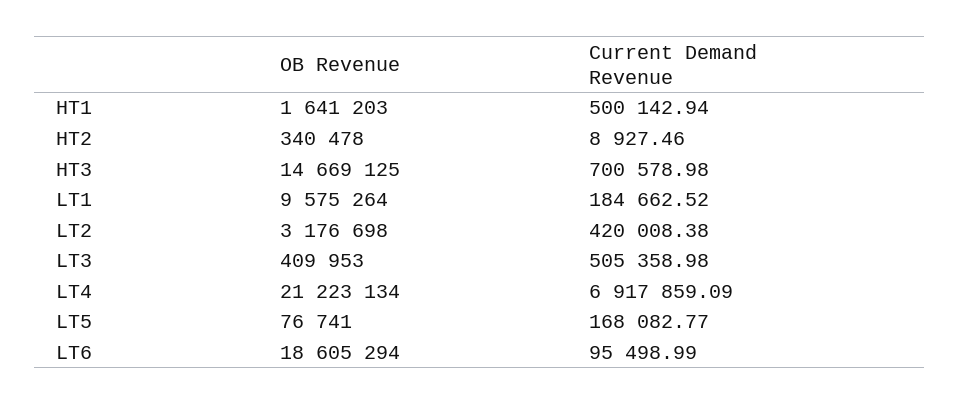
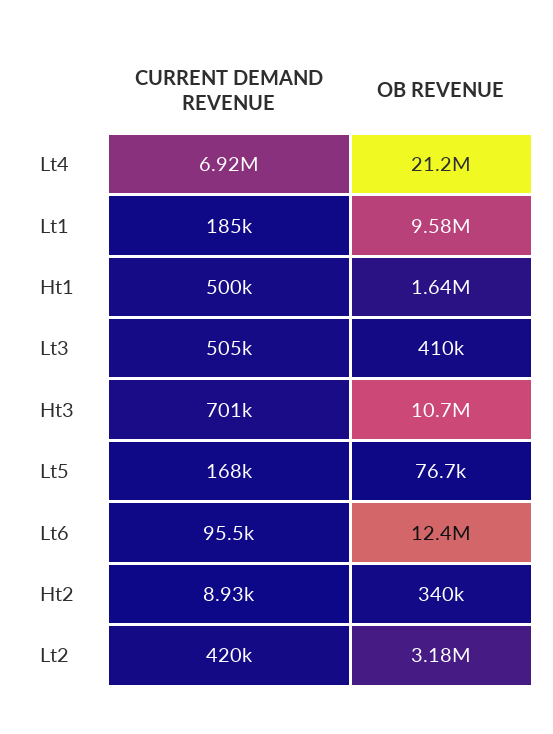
OB Revenue, HT3: 14669125 -> 10700000
OB Revenue, LT6: 18605294 -> 12400000

